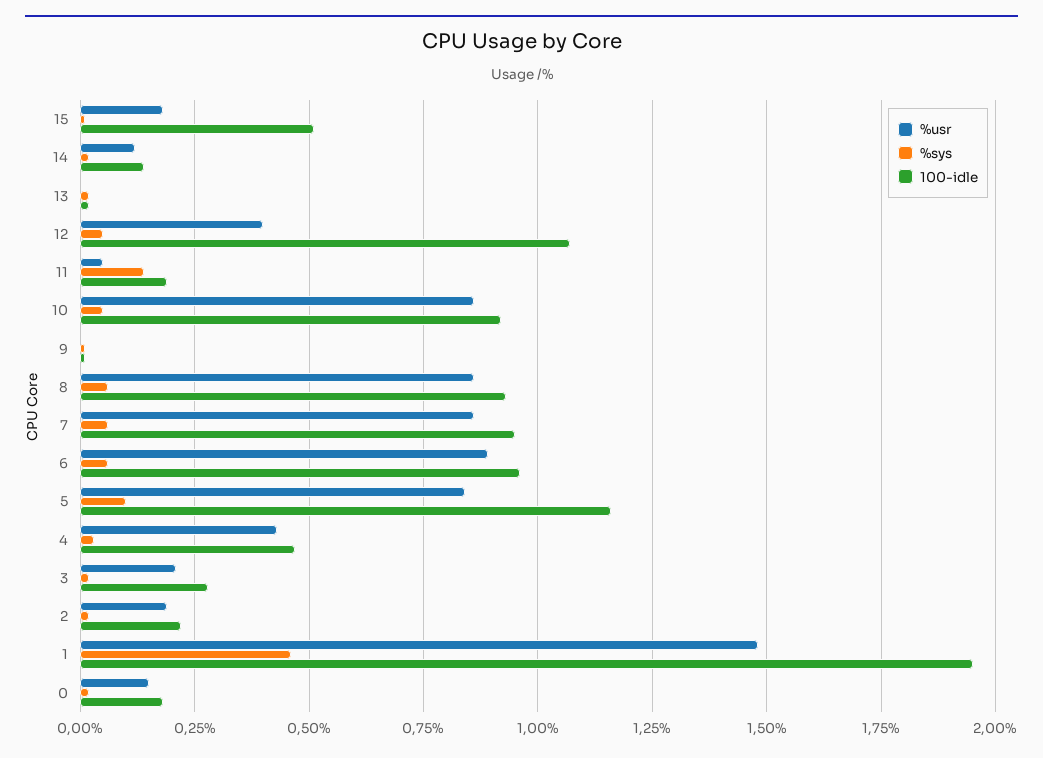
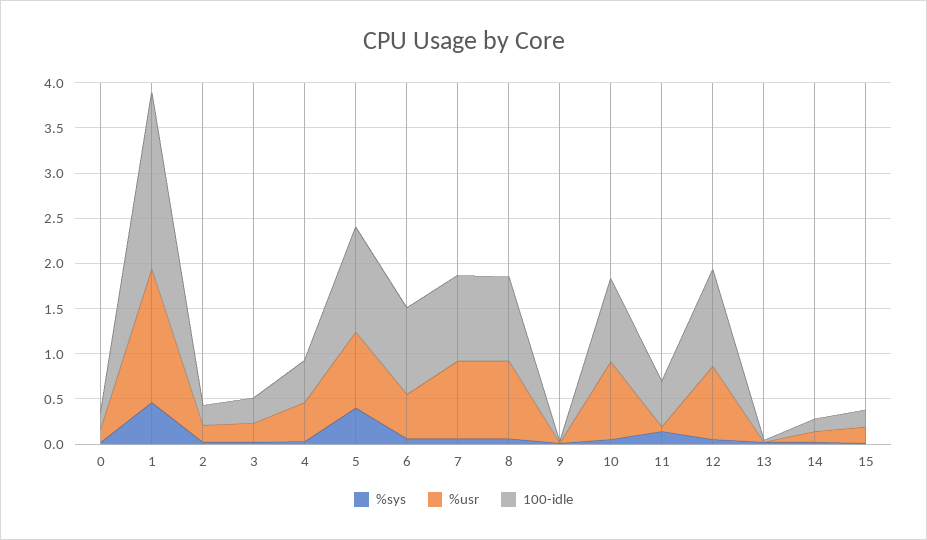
100-idle, 15: 0.5 -> 0.2
%usr, 12: 0.4 -> 0.8
100-idle, 11: 0.2 -> 0.5
%usr, 6: 0.9 -> 0.5
%sys, 5: 0.1 -> 0.4

